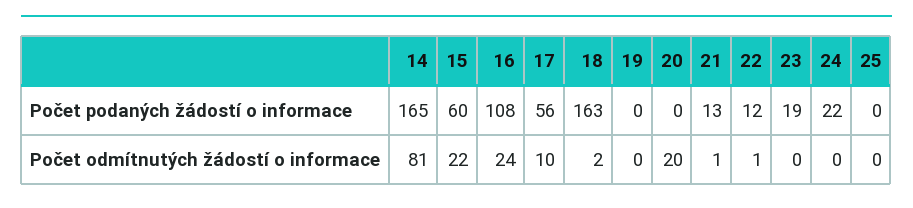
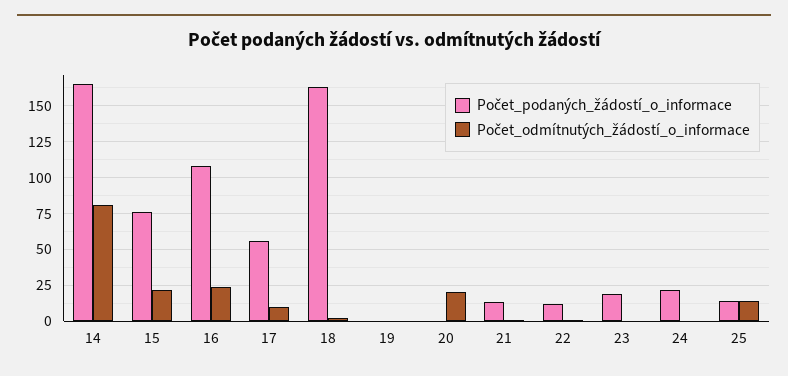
Počet podaných žádostí o informace, 15: 60 -> 75
Počet podaných žádostí o informace, 25: 0 -> 15
Počet odmítnutých žádostí o informace, 25: 0 -> 15

